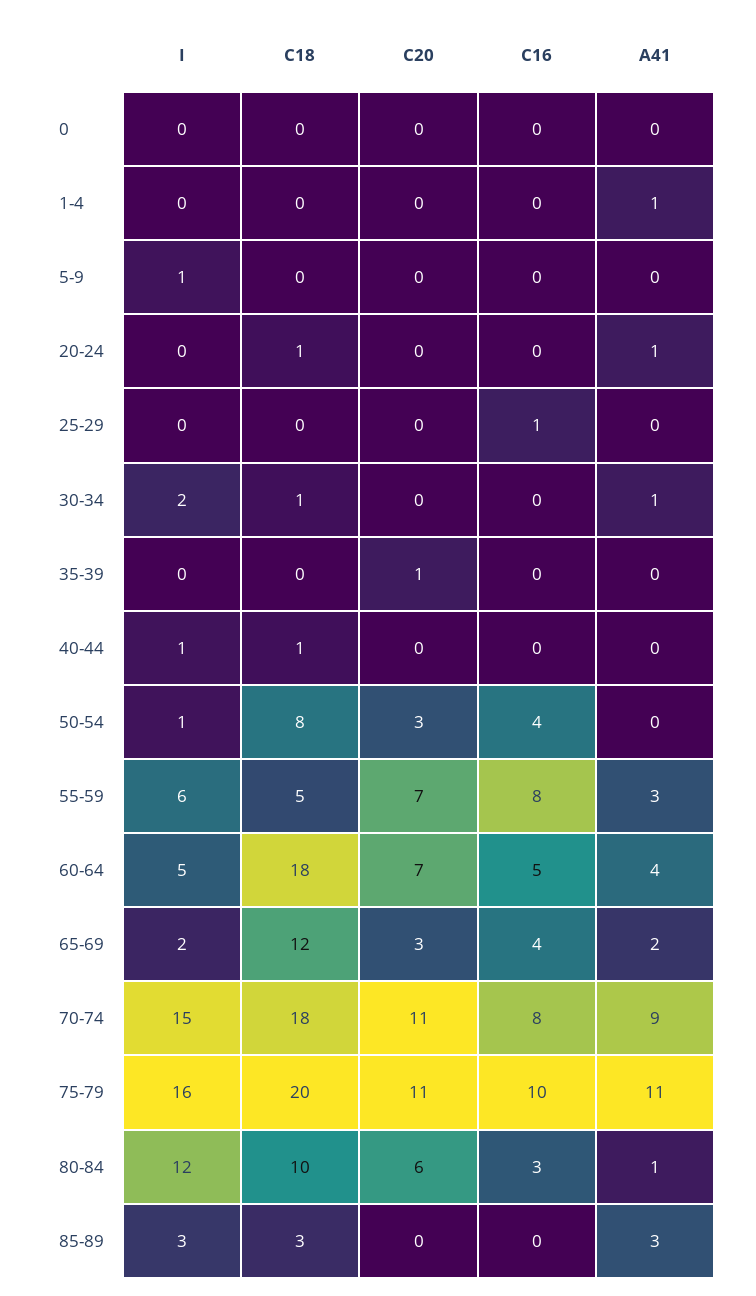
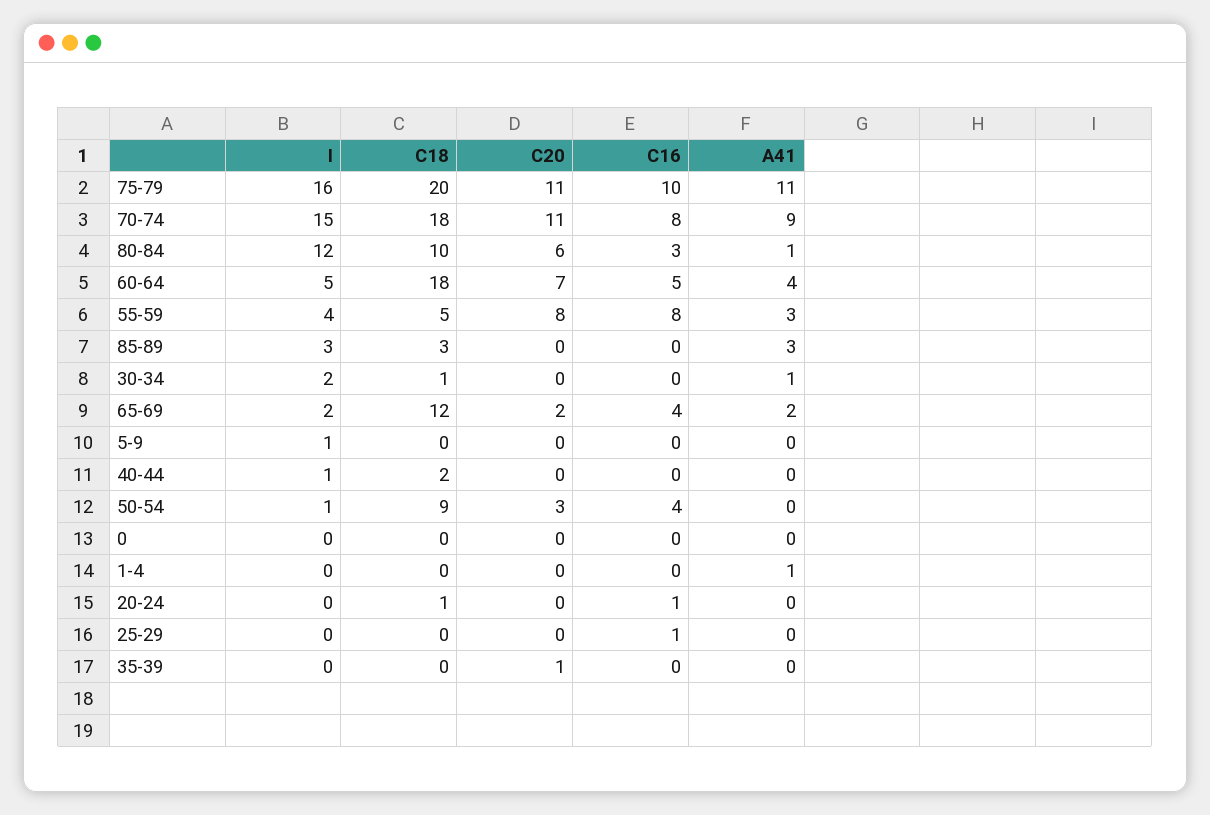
C16, 20-24: 0 -> 1
A41, 20-24: 1 -> 0
C18, 40-44: 1 -> 2
C18, 50-54: 8 -> 9
I, 55-59: 6 -> 4
C20, 55-59: 7 -> 8
C20, 65-69: 3 -> 2

